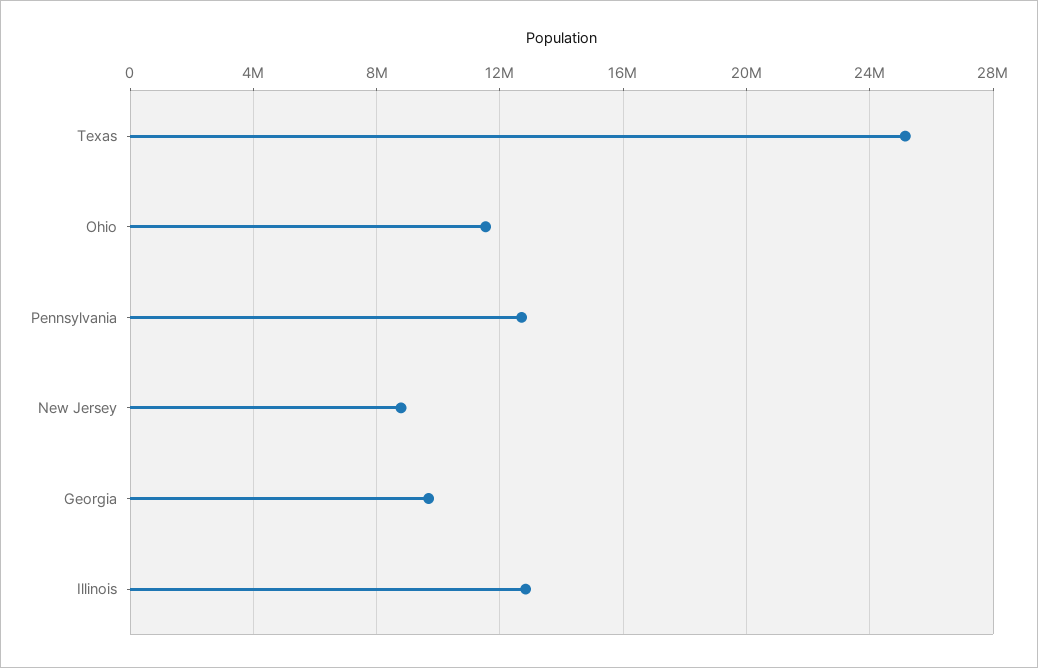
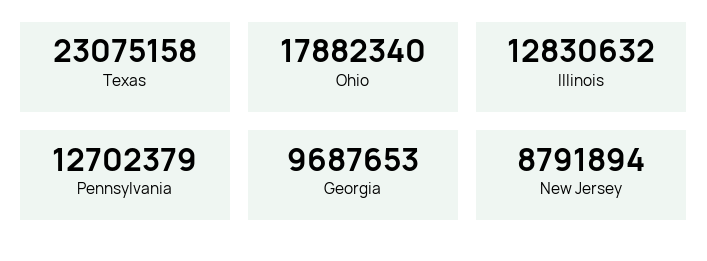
Texas: 25000000 -> 23075158
Ohio: 11500000 -> 17882340

